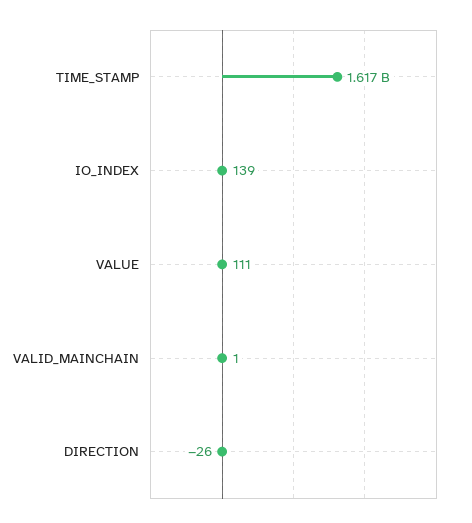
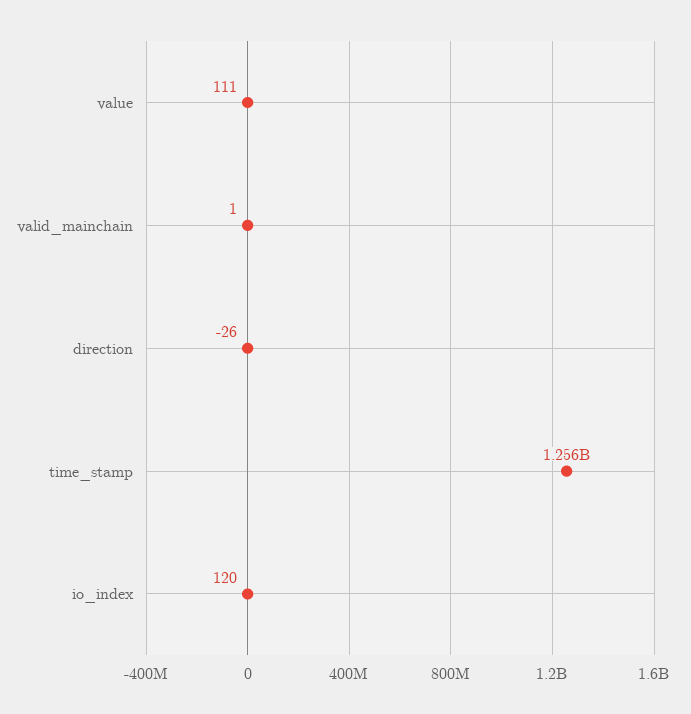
TIME_STAMP: 1617000000 -> 1256000000
IO_INDEX: 139 -> 120

